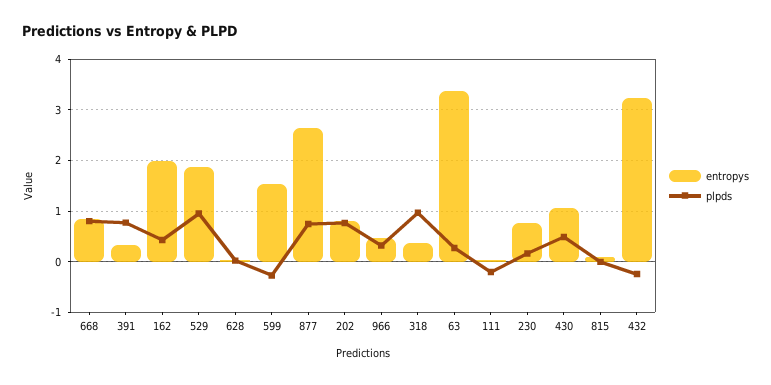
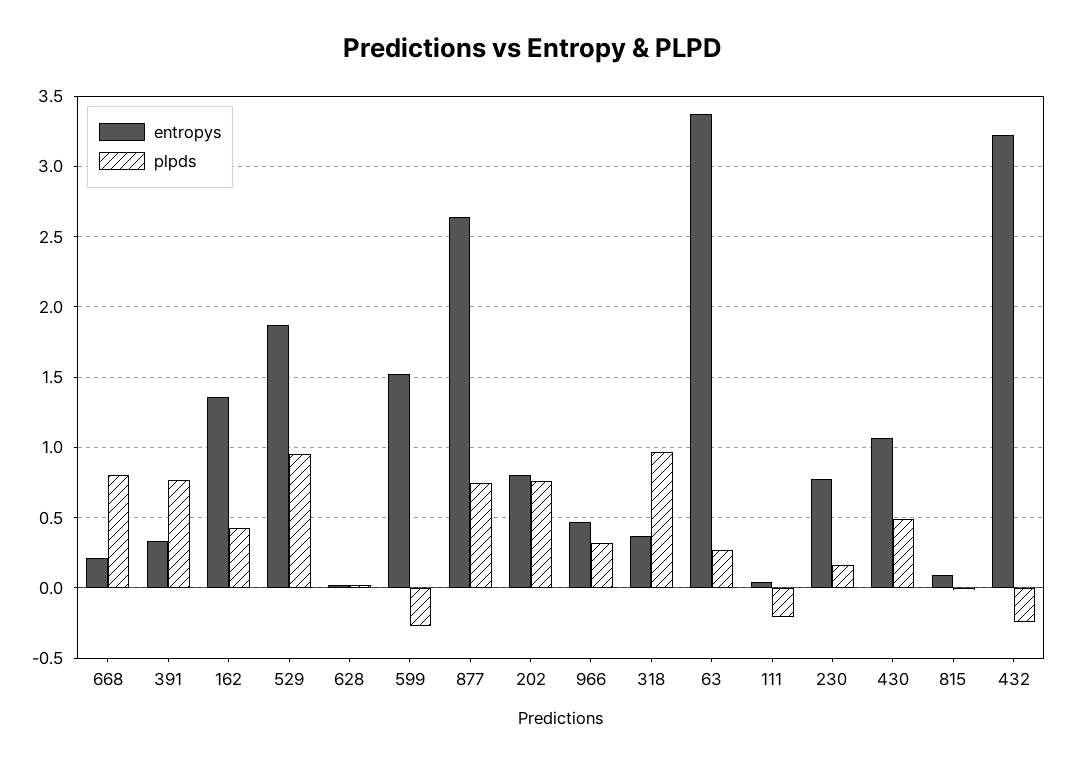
entropys, 668: 0.8 -> 0.2
entropys, 162: 2 -> 1.35

